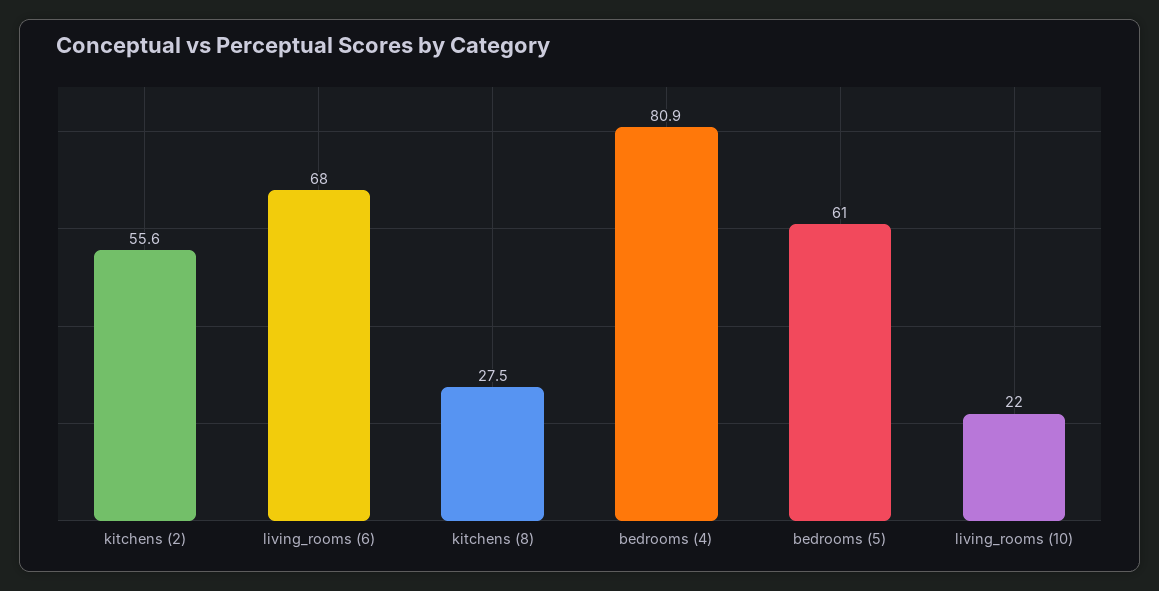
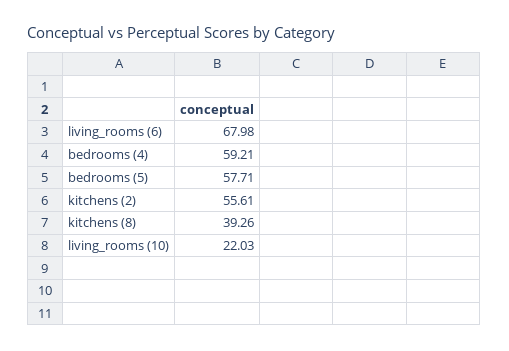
kitchens (8): 27.5 -> 39.26
bedrooms (4): 80.9 -> 59.21
bedrooms (5): 61 -> 57.71

